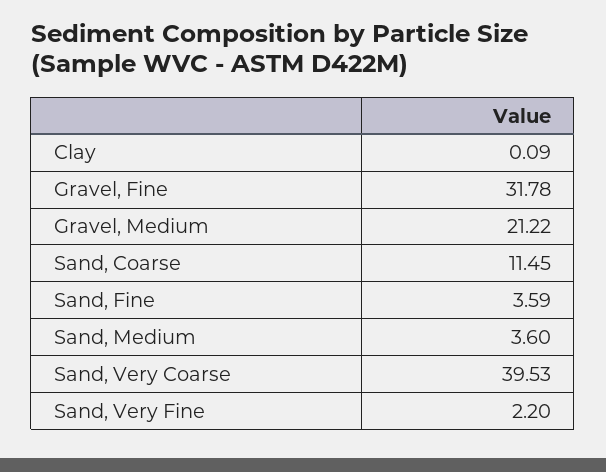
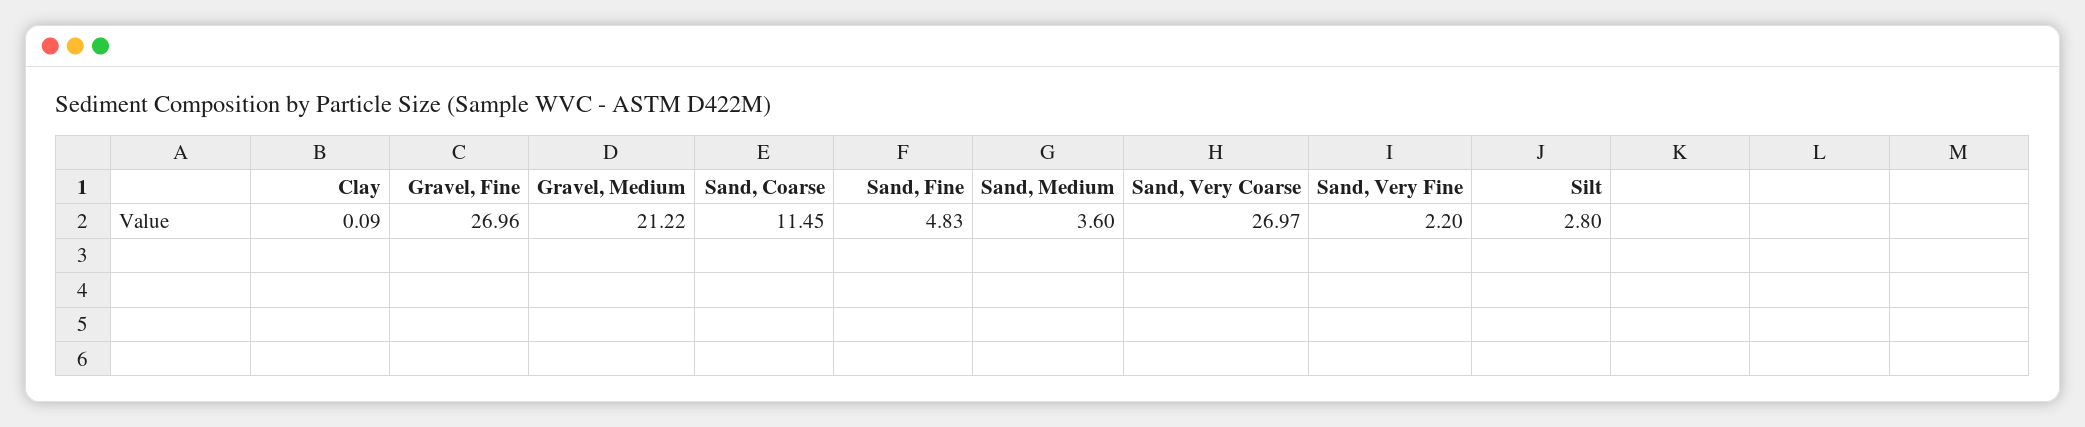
Gravel, Fine: 31.78 -> 26.96
Sand, Fine: 3.59 -> 4.83
Sand, Very Coarse: 39.53 -> 26.97
Silt: none -> 2.8

